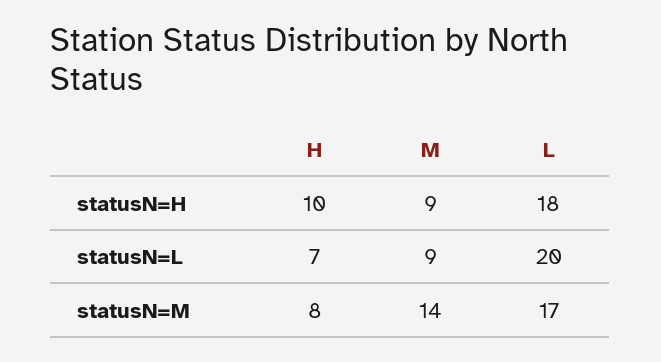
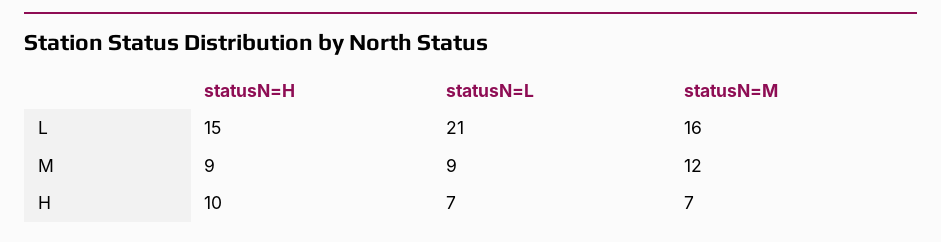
L, statusN=H: 18 -> 15
L, statusN=L: 20 -> 21
H, statusN=M: 8 -> 7
M, statusN=M: 14 -> 12
L, statusN=M: 17 -> 16

